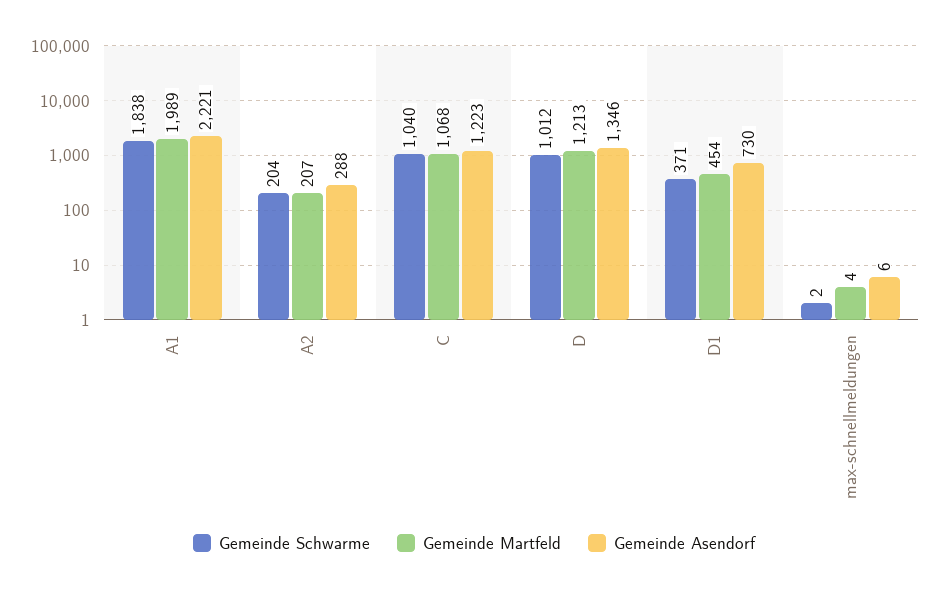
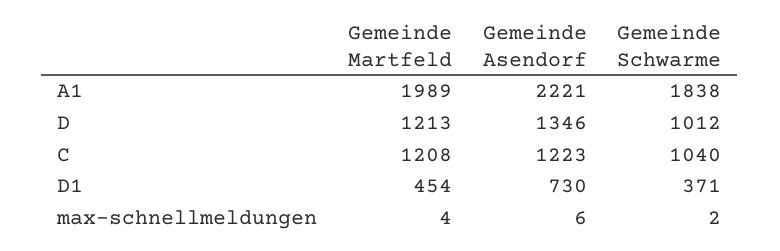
Gemeinde Schwarme, A2: 204 -> none
Gemeinde Martfeld, A2: 207 -> none
Gemeinde Asendorf, A2: 288 -> none
Gemeinde Martfeld, C: 1068 -> 1208

